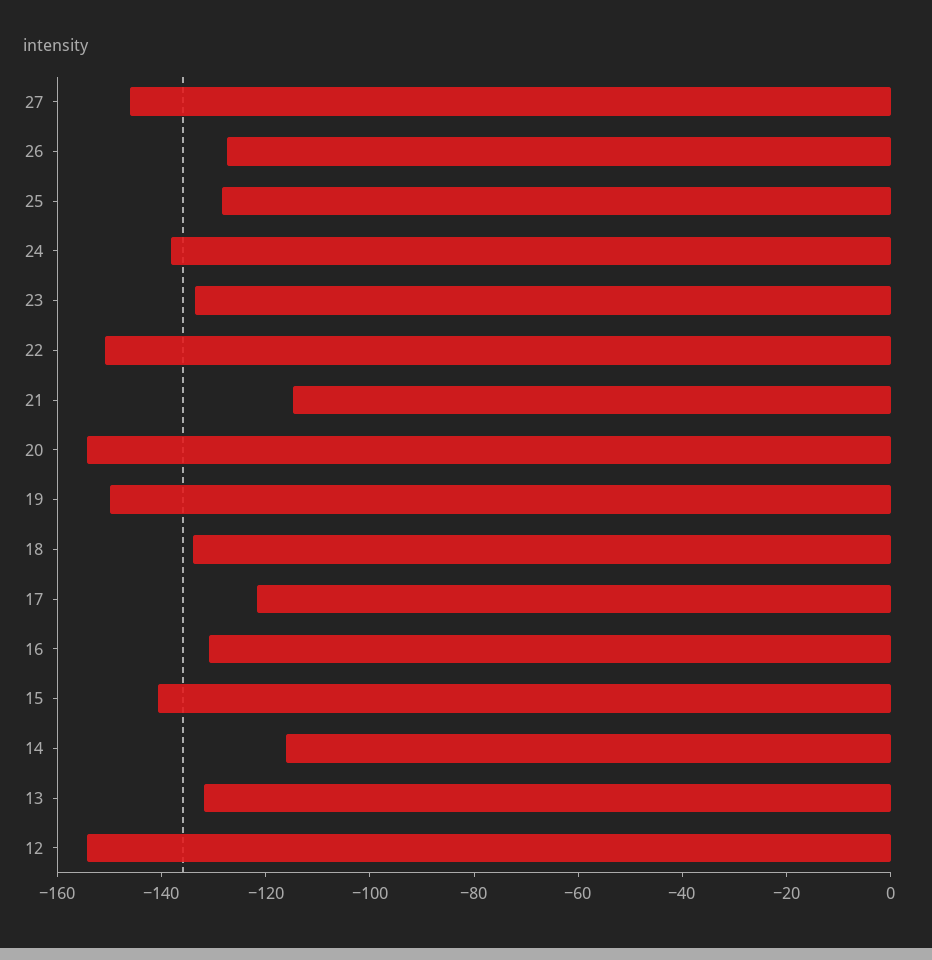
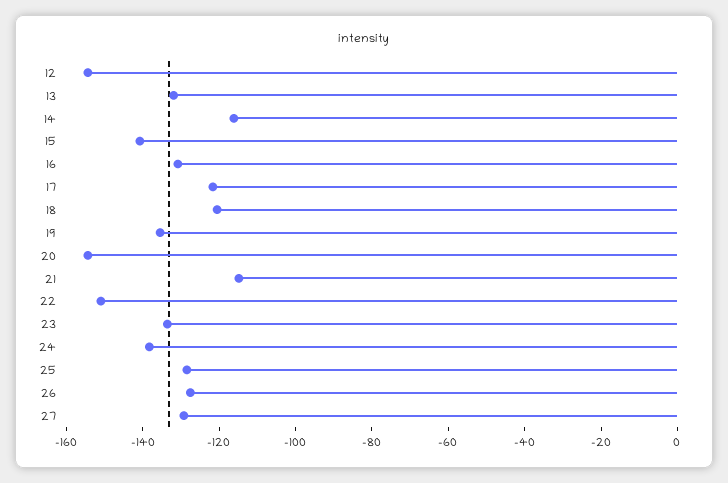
27: -145 -> -130
19: -150 -> -135
18: -135 -> -120

